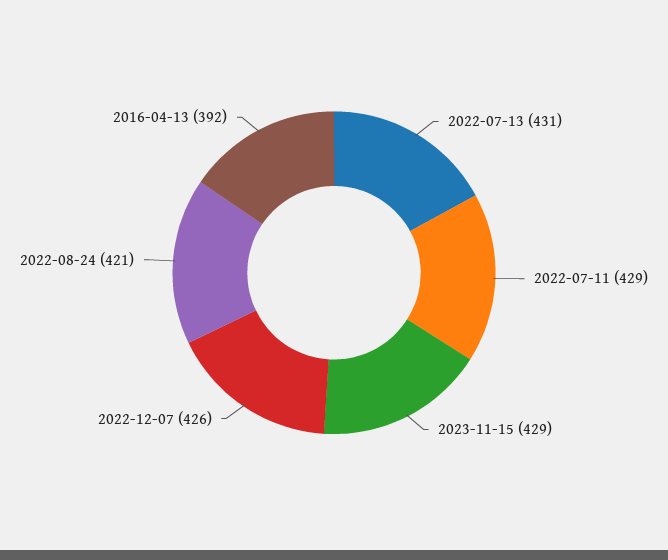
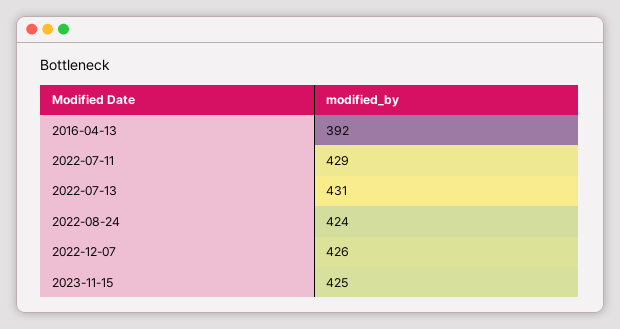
2023-11-15: 429 -> 425
2022-08-24: 421 -> 424

